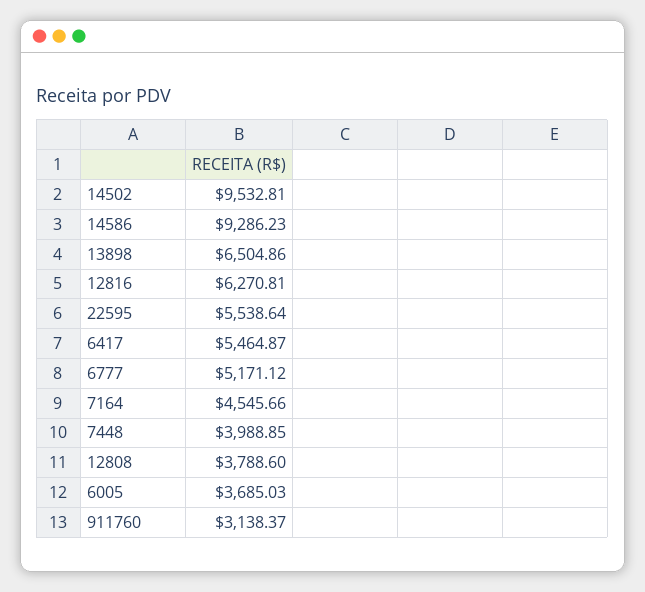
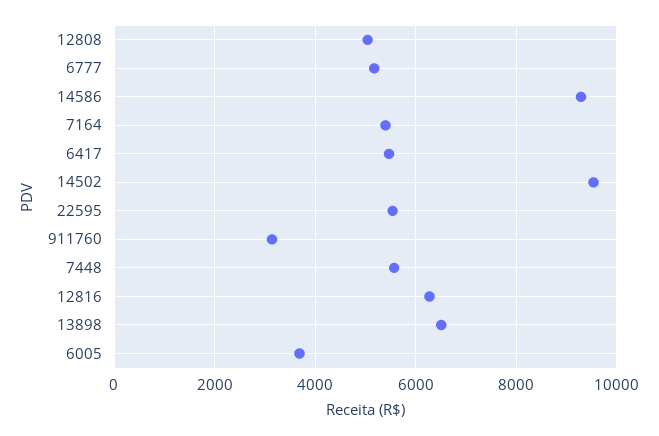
7164: 4545.66 -> 5400
7448: 3988.85 -> 5600
12808: 3788.6 -> 5000

